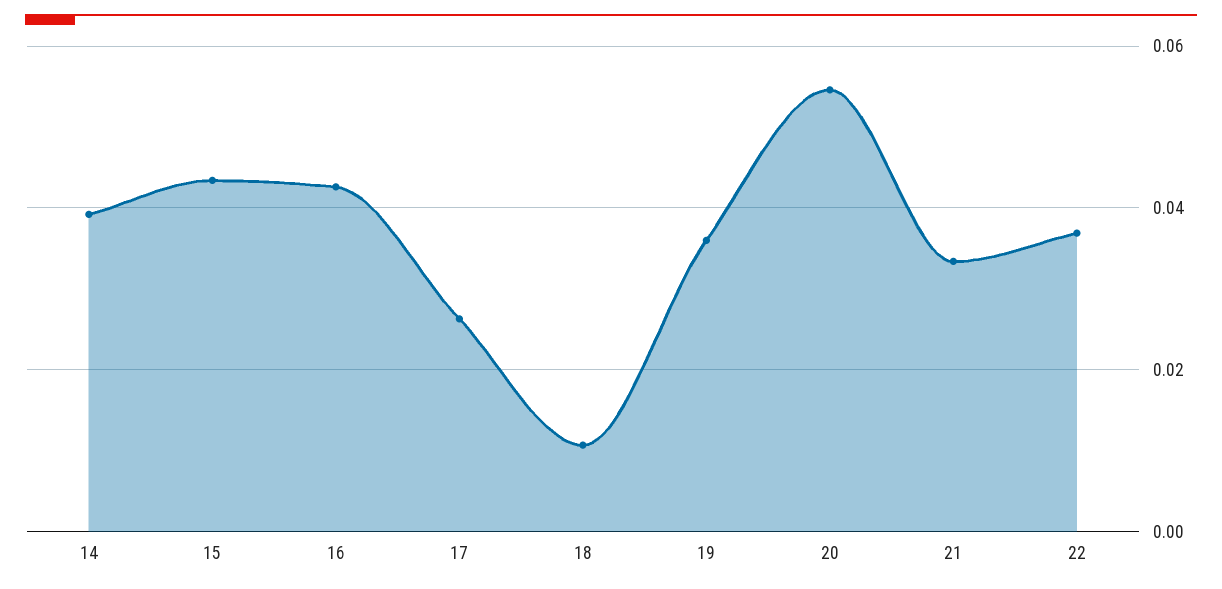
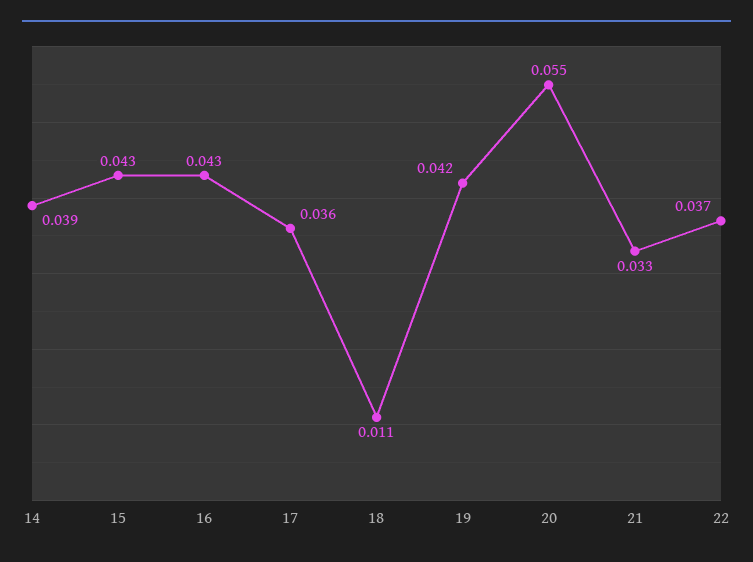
17: 0.026 -> 0.036
19: 0.036 -> 0.042

